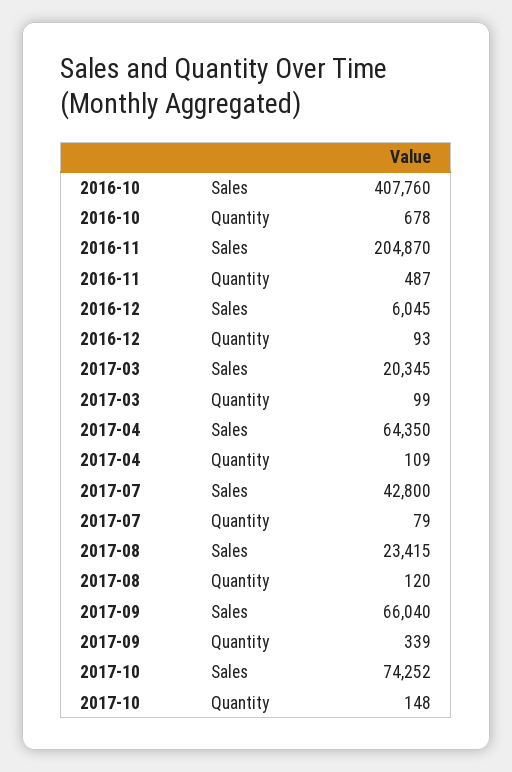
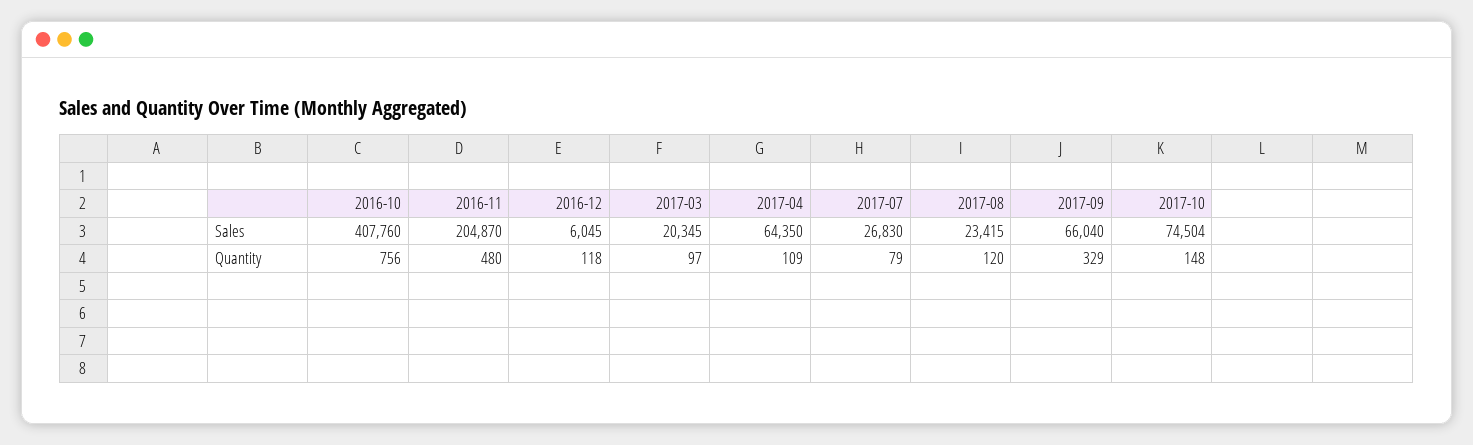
2016-10, Quantity: 678 -> 756
2016-11, Quantity: 487 -> 480
2016-12, Quantity: 93 -> 118
2017-03, Quantity: 99 -> 97
2017-07, Sales: 42800 -> 26830
2017-09, Quantity: 339 -> 329
2017-10, Sales: 74252 -> 74504

